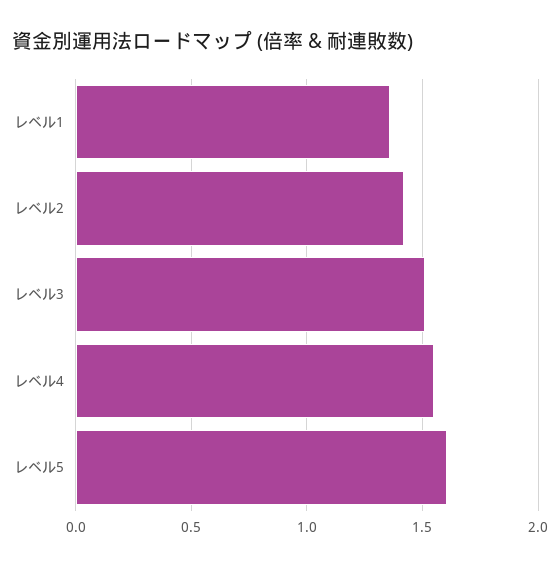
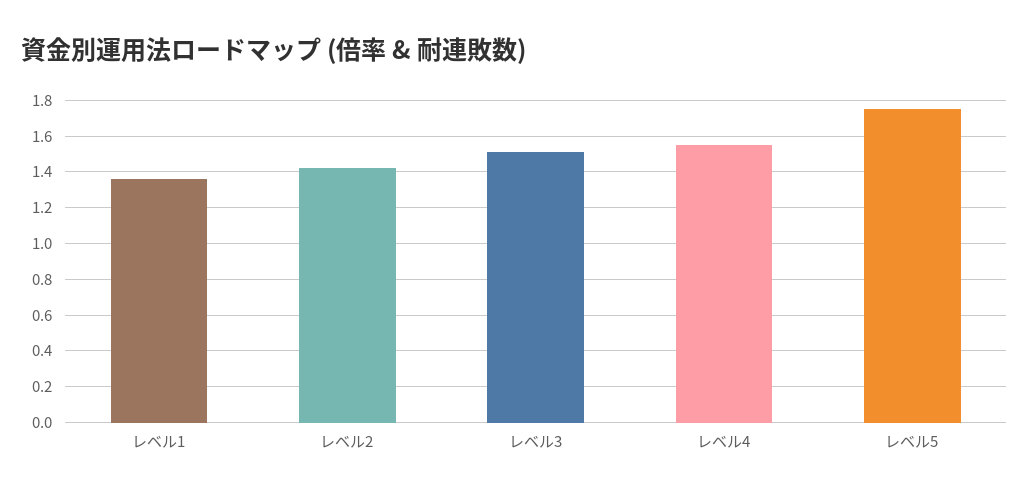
レベル5: 1.6 -> 1.75

